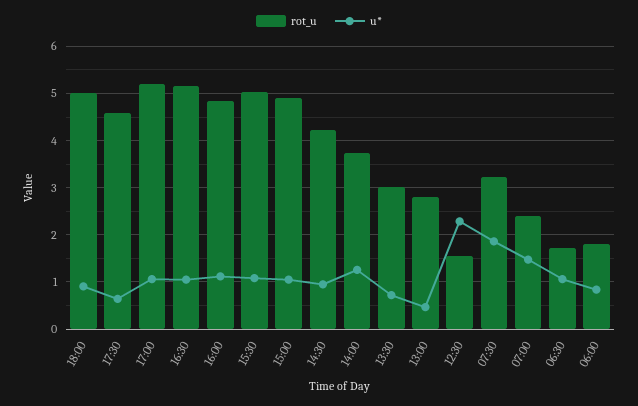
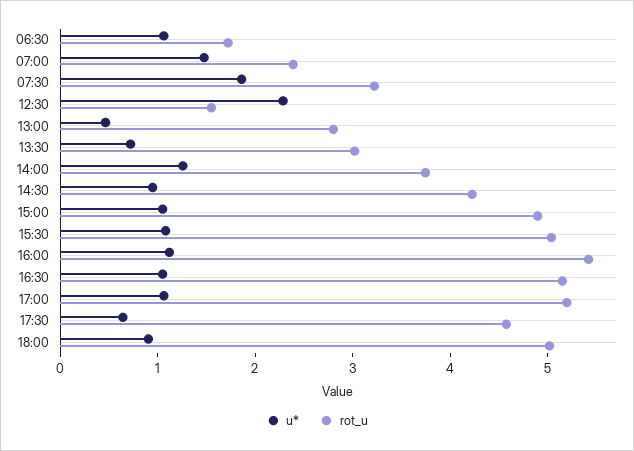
rot_u, 16:00: 4.8 -> 5.4
rot_u, 06:00: 1.8 -> none
u*, 06:00: 0.8 -> none

